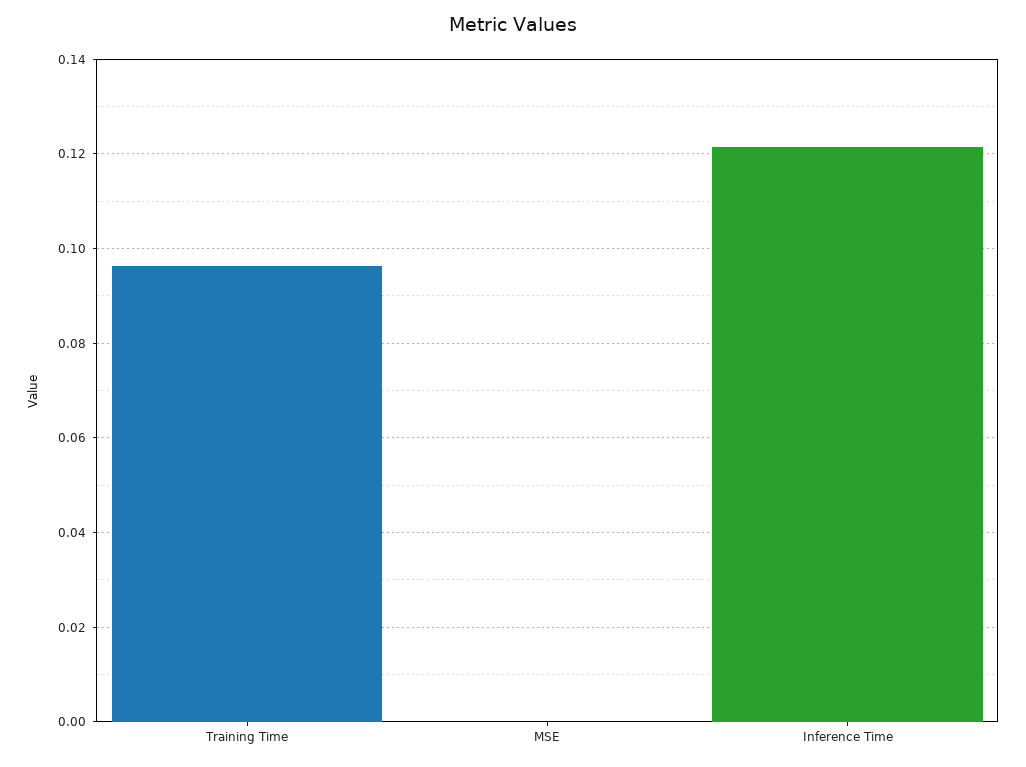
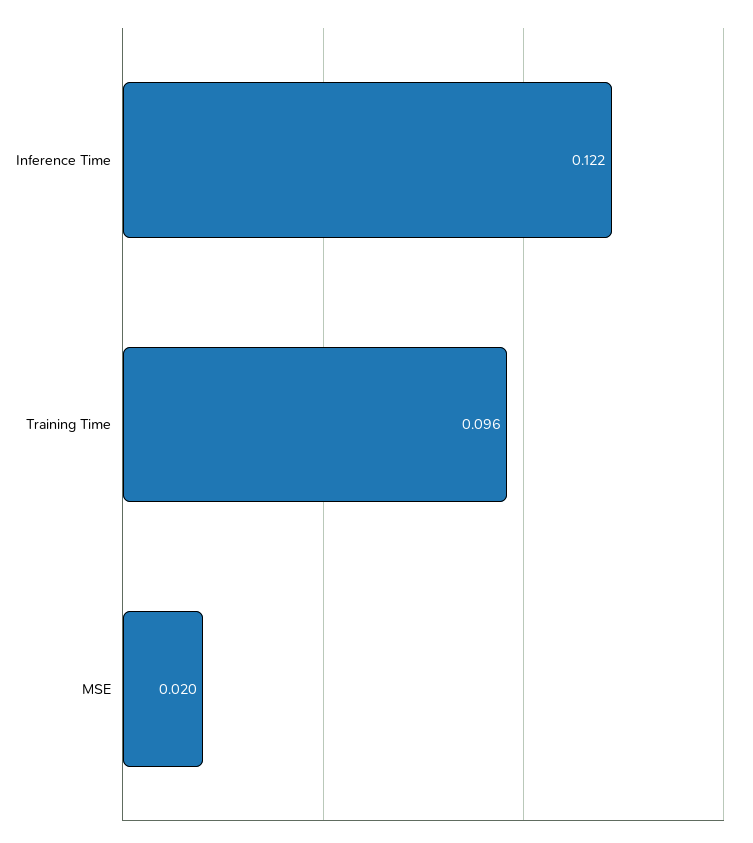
MSE: 0 -> 0.02

